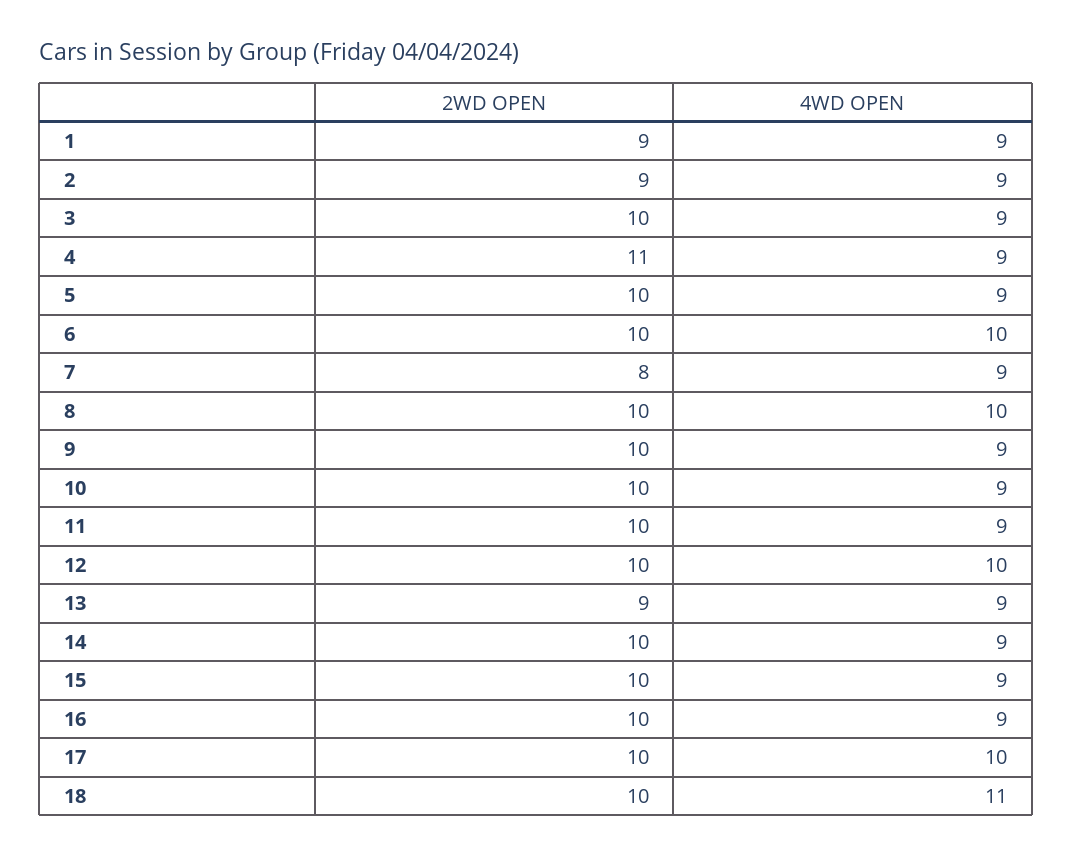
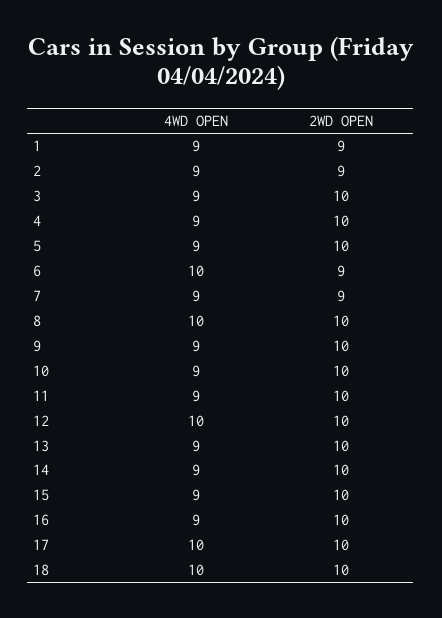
2WD OPEN, 4: 11 -> 10
2WD OPEN, 6: 10 -> 9
2WD OPEN, 7: 8 -> 9
2WD OPEN, 13: 9 -> 10
4WD OPEN, 18: 11 -> 10

